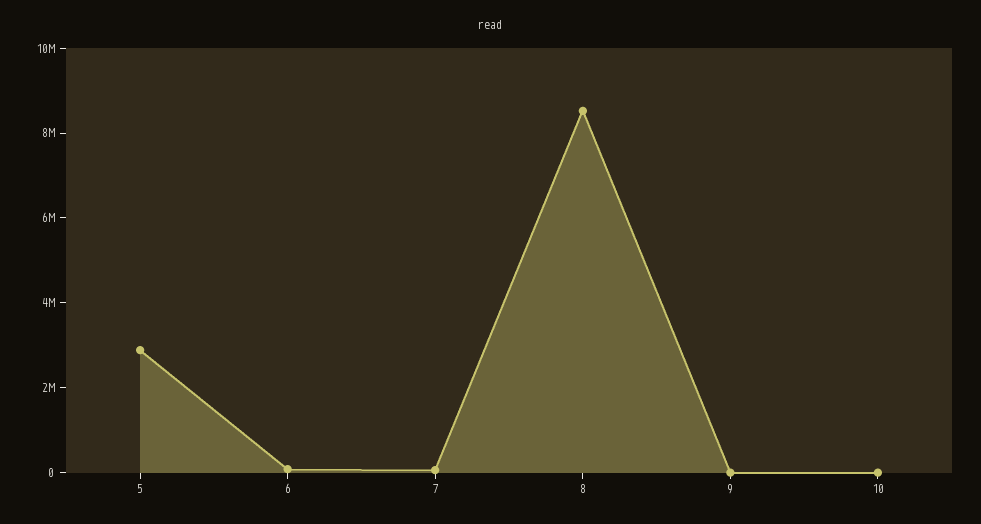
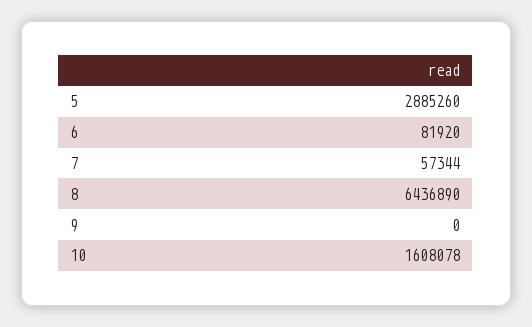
8: 8500000 -> 6436890
10: 0 -> 1608078

